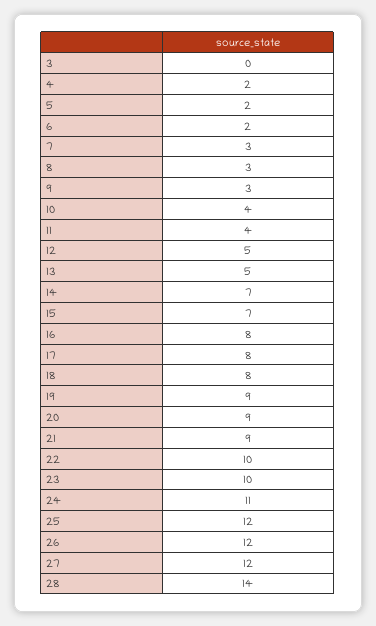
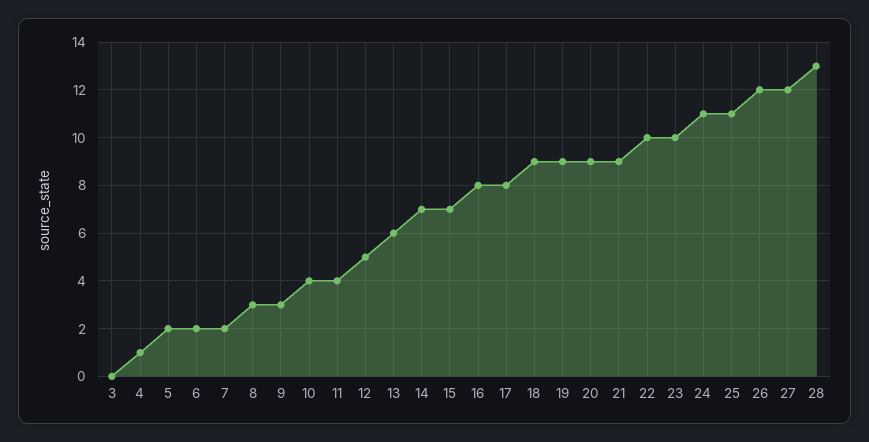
4: 2 -> 1
7: 3 -> 2
13: 5 -> 6
18: 8 -> 9
25: 12 -> 11
28: 14 -> 13

